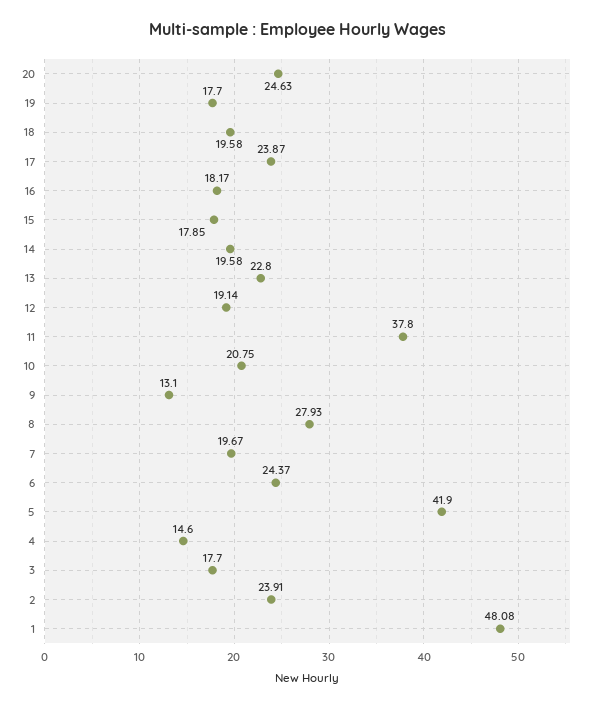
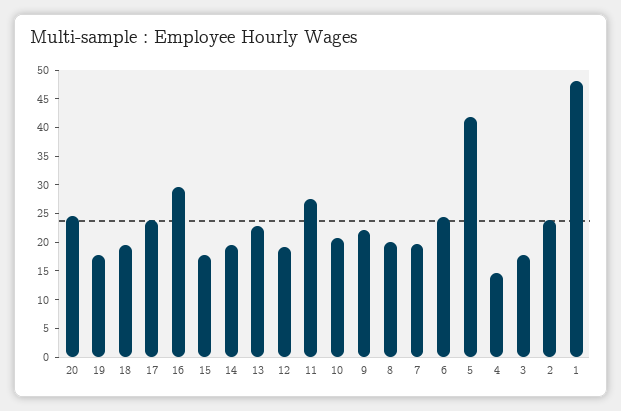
16: 18.17 -> 30
11: 37.8 -> 27.5
9: 13.1 -> 22.5
8: 27.93 -> 20

